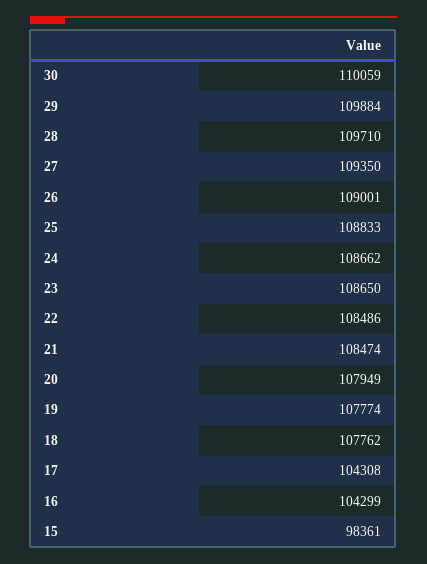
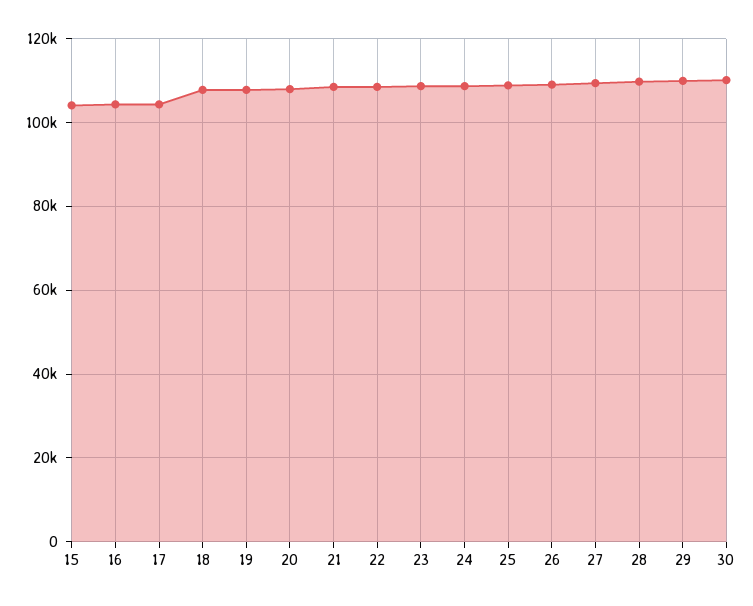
15: 98361 -> 104000

